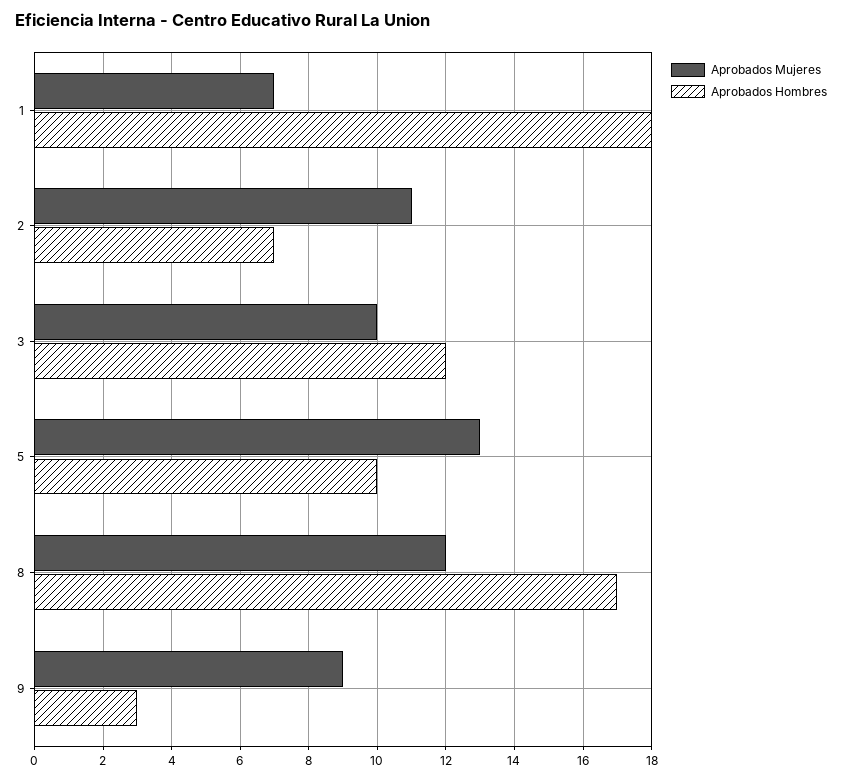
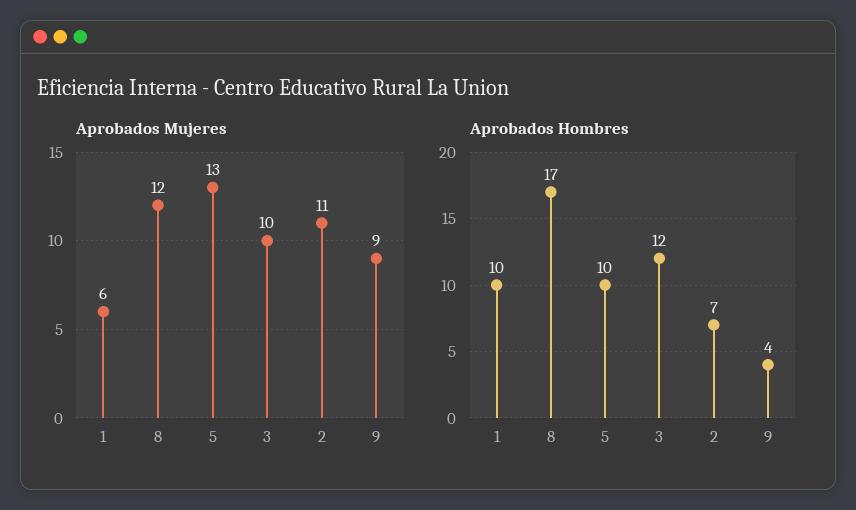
Aprobados Mujeres, 1: 7 -> 6
Aprobados Hombres, 1: 18 -> 10
Aprobados Hombres, 9: 3 -> 4

